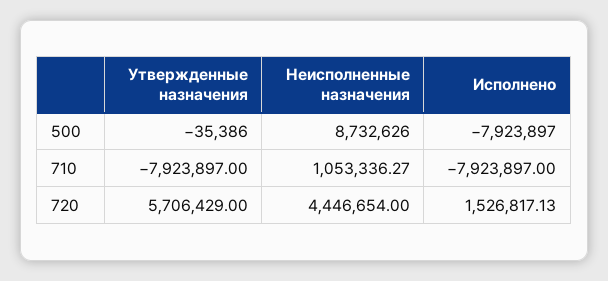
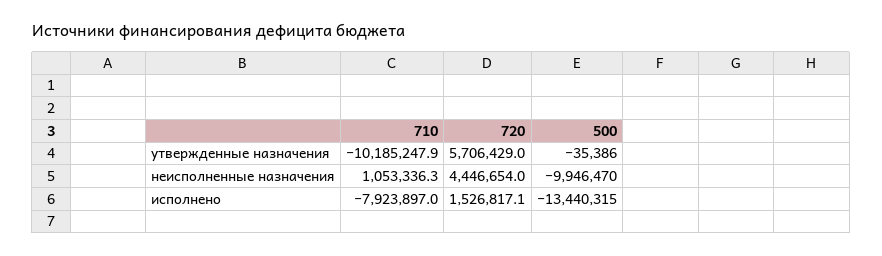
Неисполненные назначения, 500: 8732626 -> -9946470
Исполнено, 500: -7923897 -> -13440315
Утвержденные назначения, 710: -7923897 -> -10185247.9

